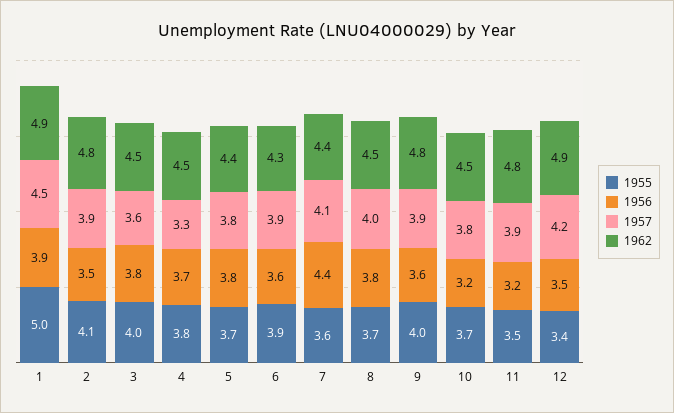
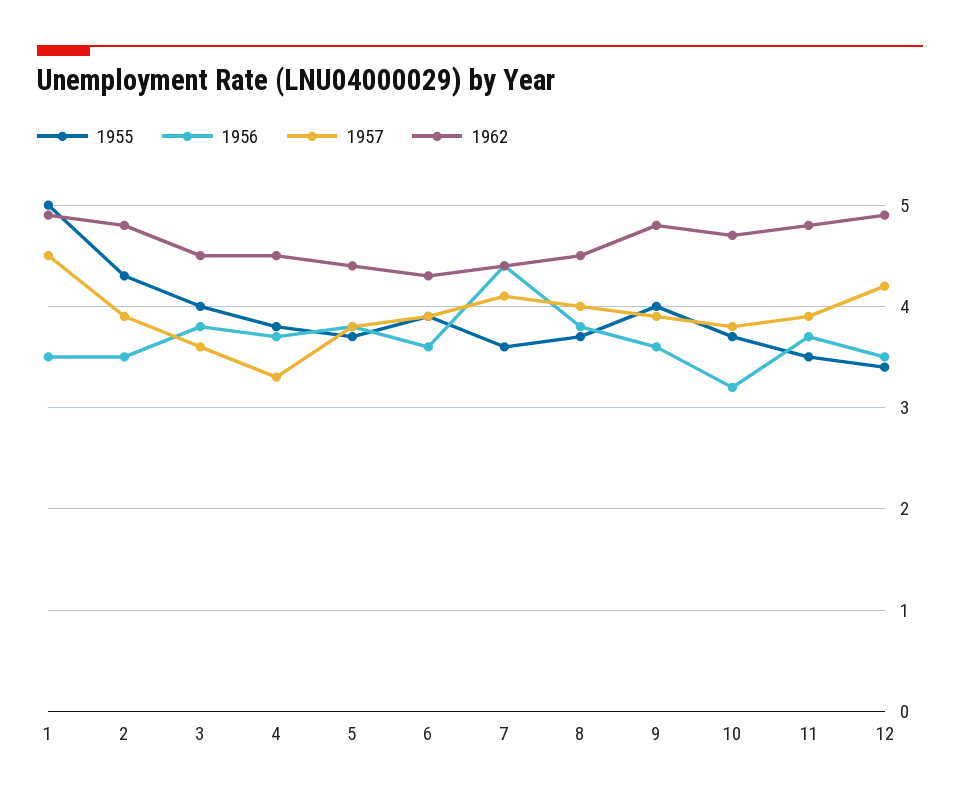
1956, 1: 3.9 -> 3.5
1955, 2: 4.1 -> 4.3
1962, 10: 4.5 -> 4.7
1956, 11: 3.2 -> 3.7

